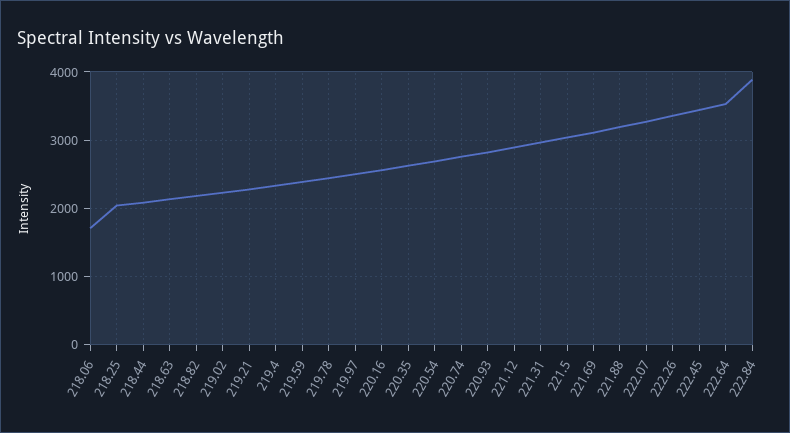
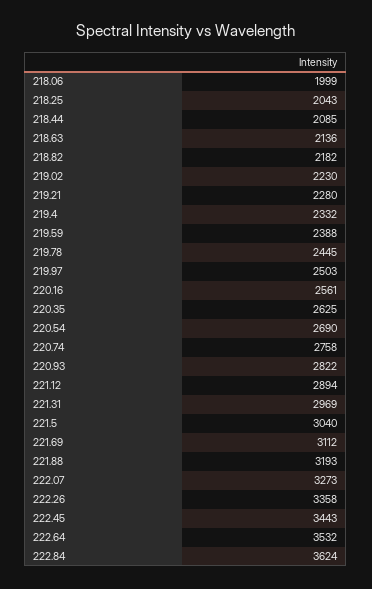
218.06: 1700 -> 1999
222.84: 3900 -> 3624

